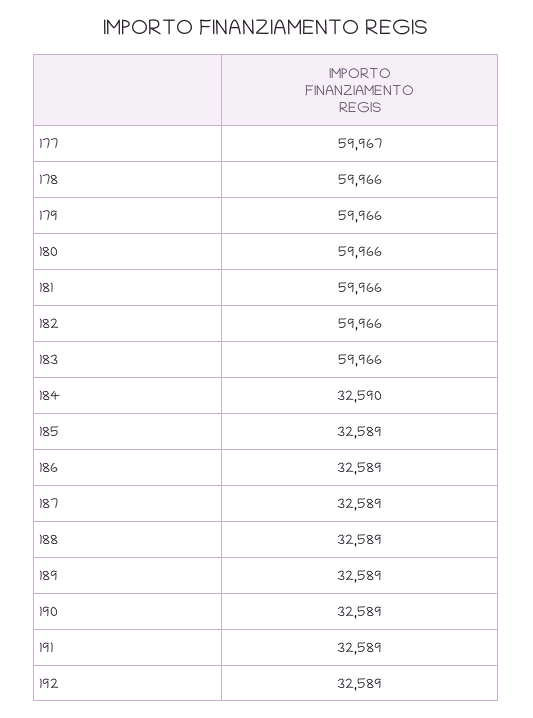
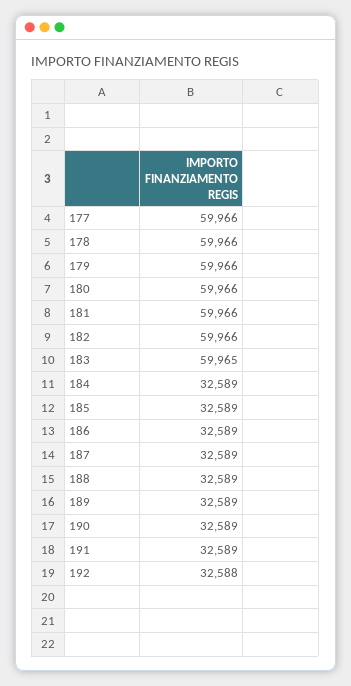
177: 59967 -> 59966
183: 59966 -> 59965
184: 32590 -> 32589
192: 32589 -> 32588

